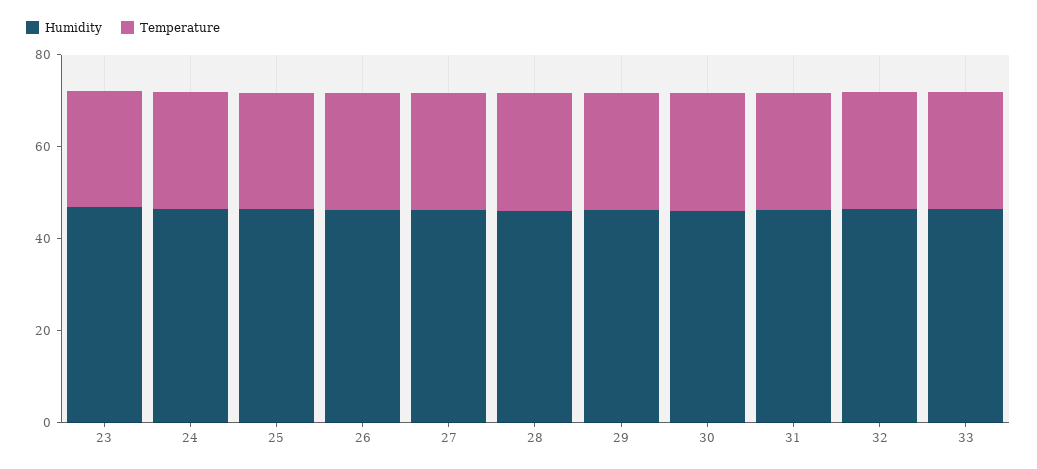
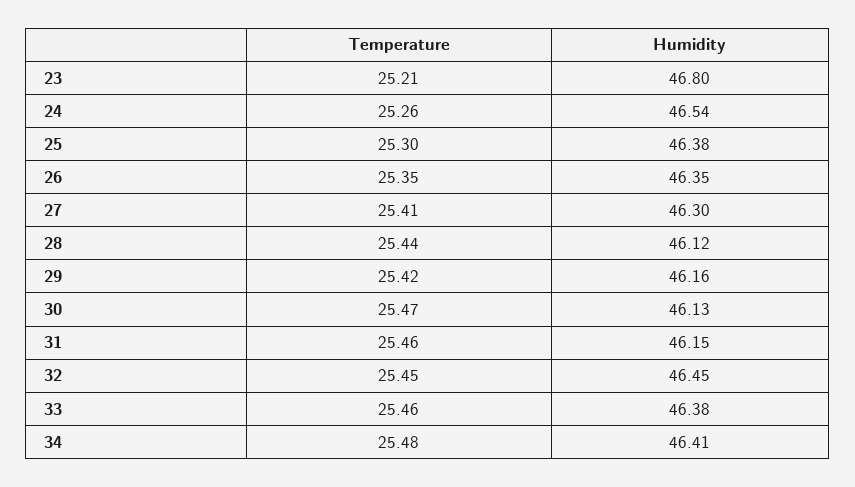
Temperature, 34: none -> 25.48
Humidity, 34: none -> 46.41

